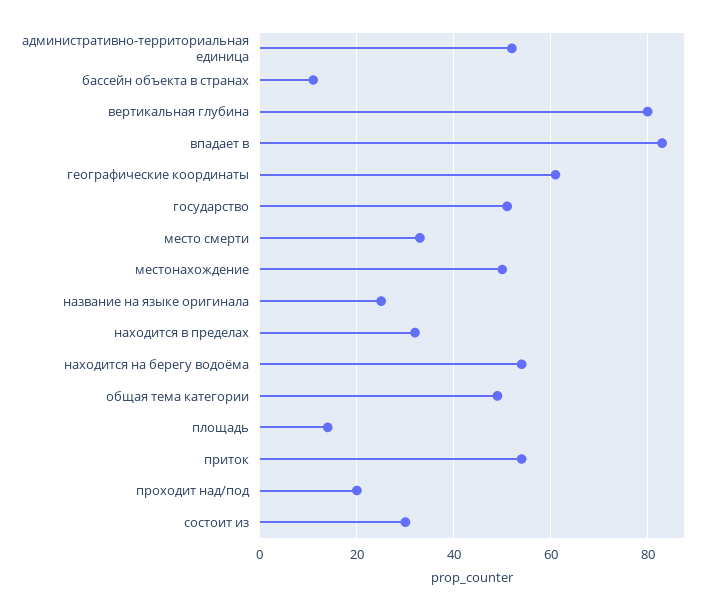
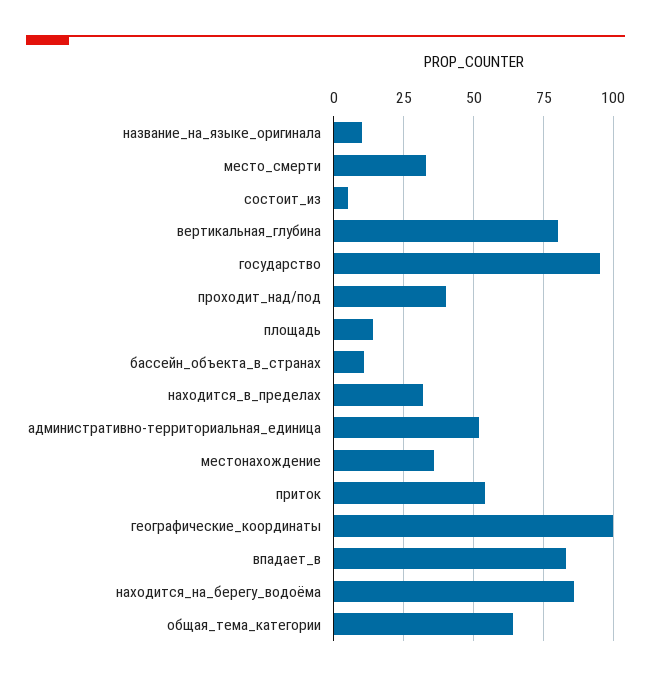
географические координаты: 60 -> 100
государство: 50 -> 95
местонахождение: 50 -> 35
название на языке оригинала: 25 -> 10
находится на берегу водоёма: 55 -> 85
общая тема категории: 50 -> 65
проходит над/под: 20 -> 40
состоит из: 30 -> 5

